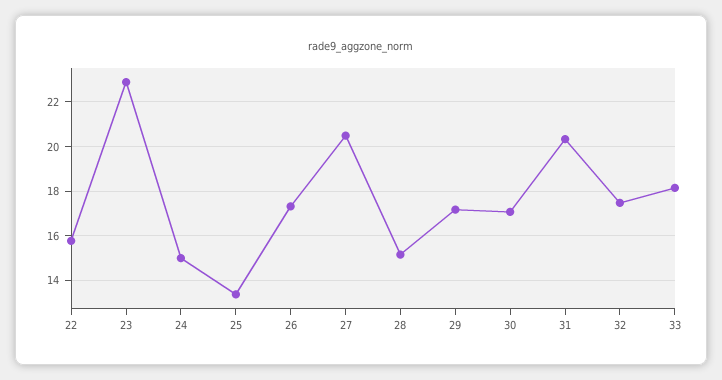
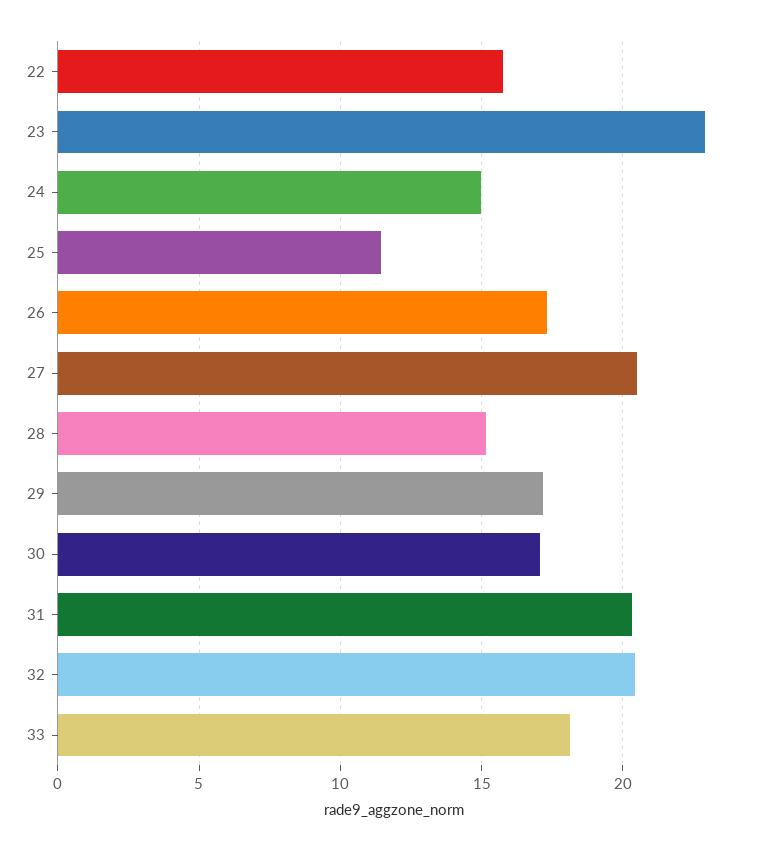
25: 13.5 -> 11.5
32: 17.5 -> 20.5

